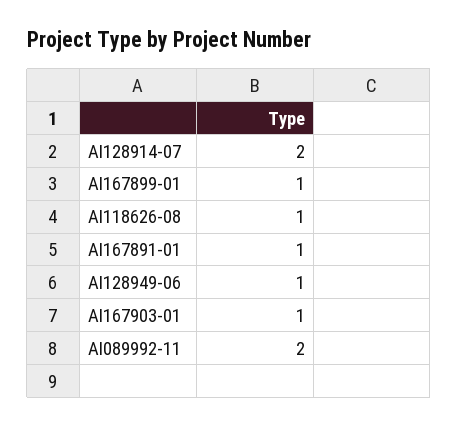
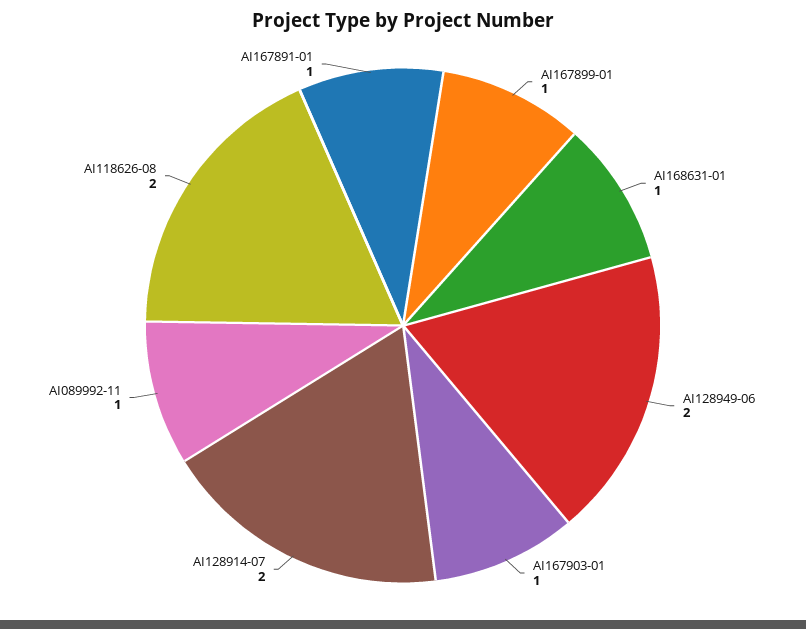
AI118626-08: 1 -> 2
AI128949-06: 1 -> 2
AI089992-11: 2 -> 1
AI168631-01: none -> 1

